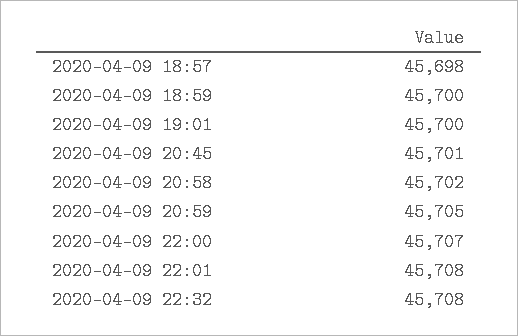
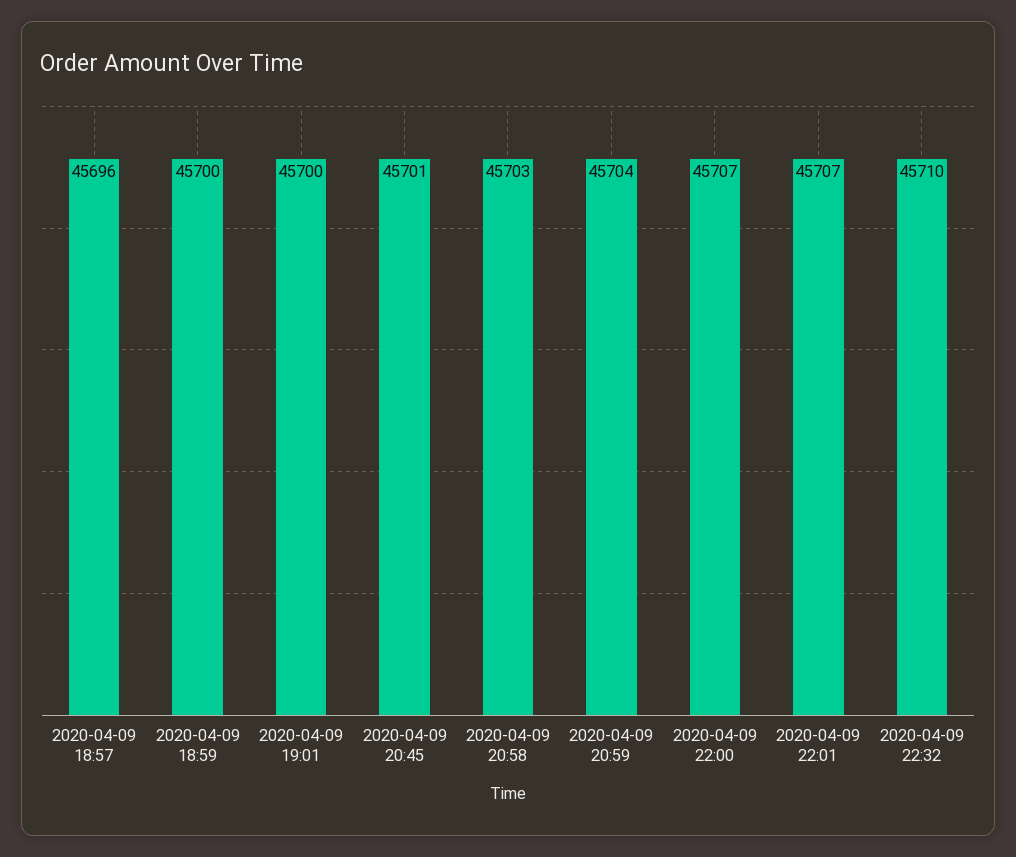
2020-04-09 18:57: 45698 -> 45696
2020-04-09 20:58: 45702 -> 45703
2020-04-09 20:59: 45705 -> 45704
2020-04-09 22:01: 45708 -> 45707
2020-04-09 22:32: 45708 -> 45710

